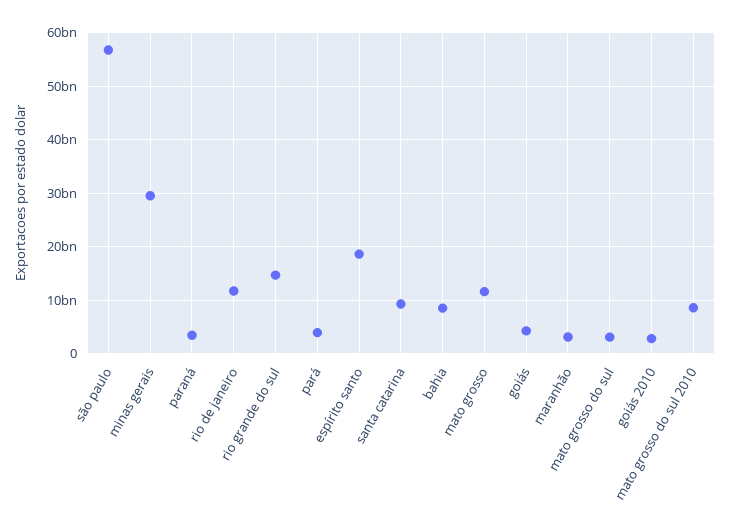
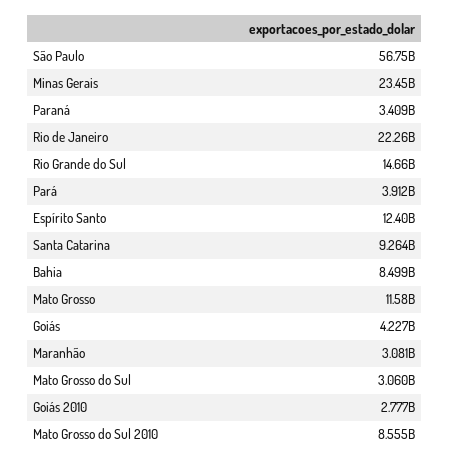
minas gerais: 30000000000 -> 23450000000
rio de janeiro: 12000000000 -> 22260000000
espírito santo: 18000000000 -> 12400000000

